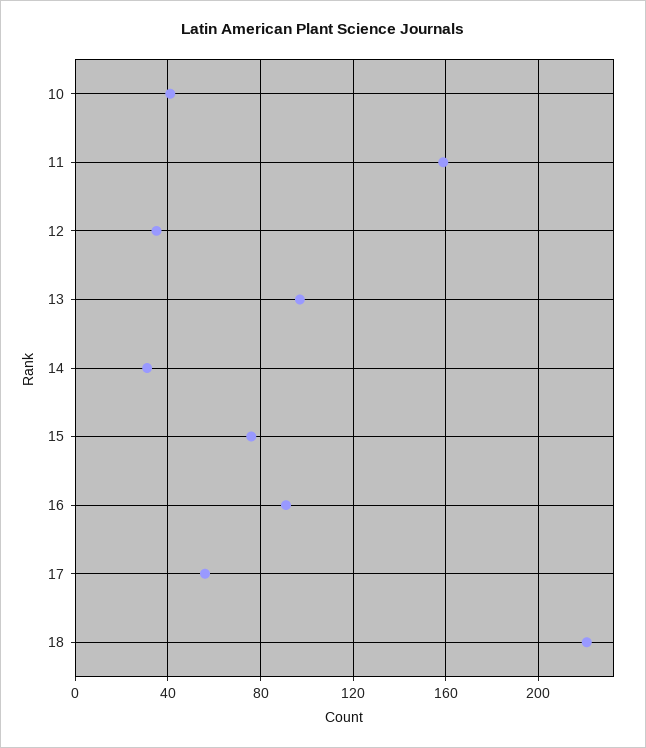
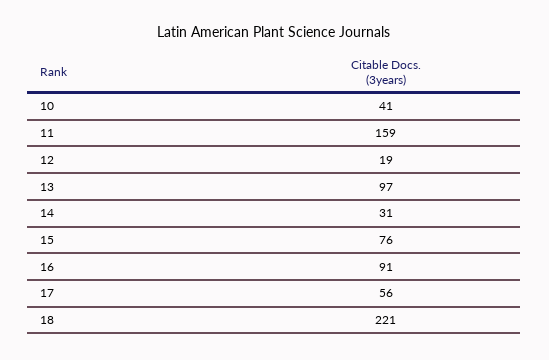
12: 35 -> 19

